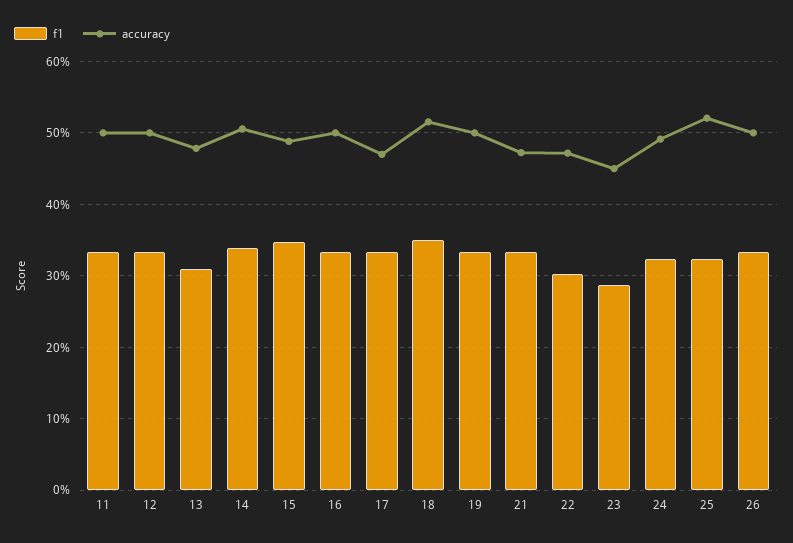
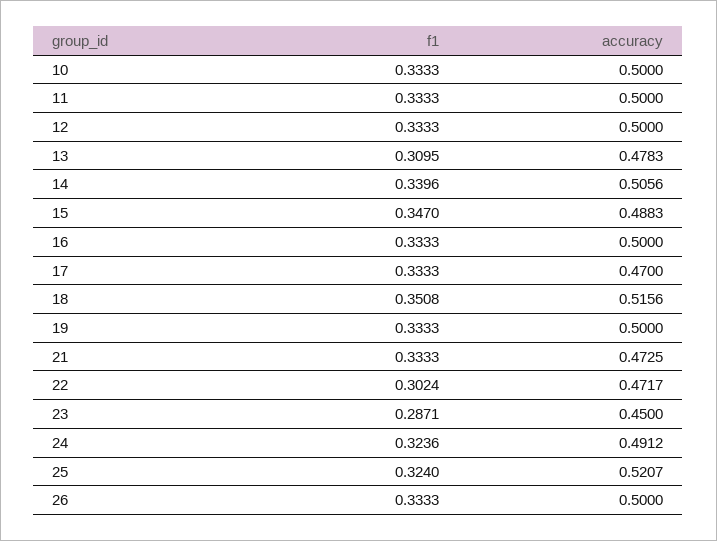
f1, 10: none -> 0.3333
accuracy, 10: none -> 0.5

